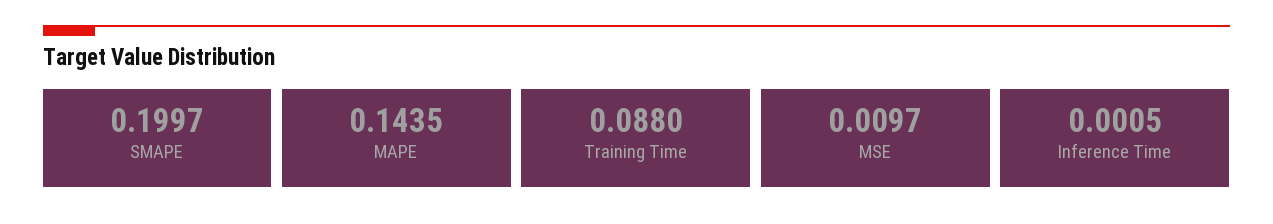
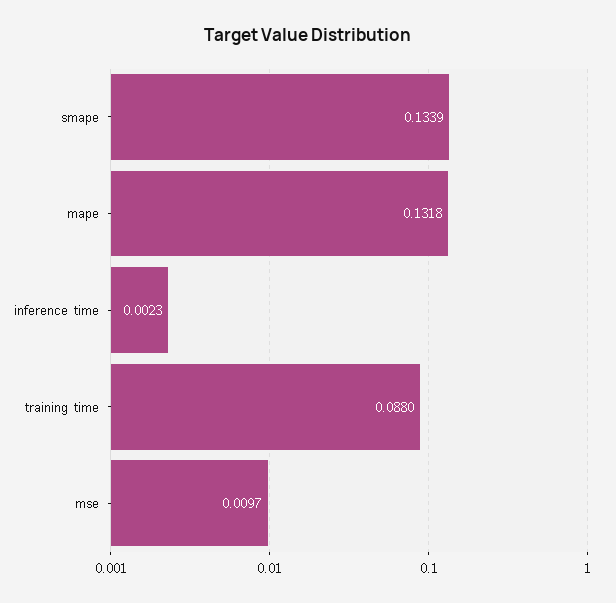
SMAPE: 0.1997 -> 0.1339
MAPE: 0.1435 -> 0.1318
Inference Time: 0.0005 -> 0.0023

